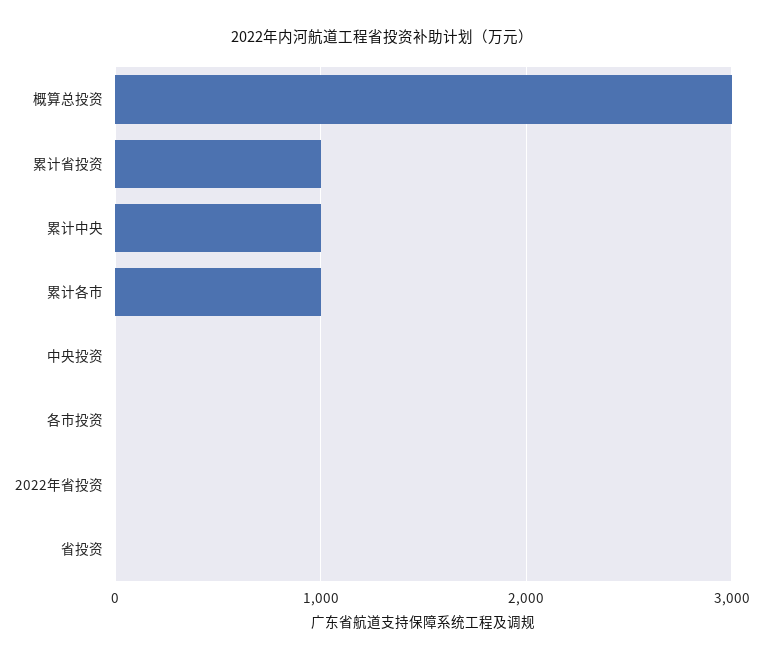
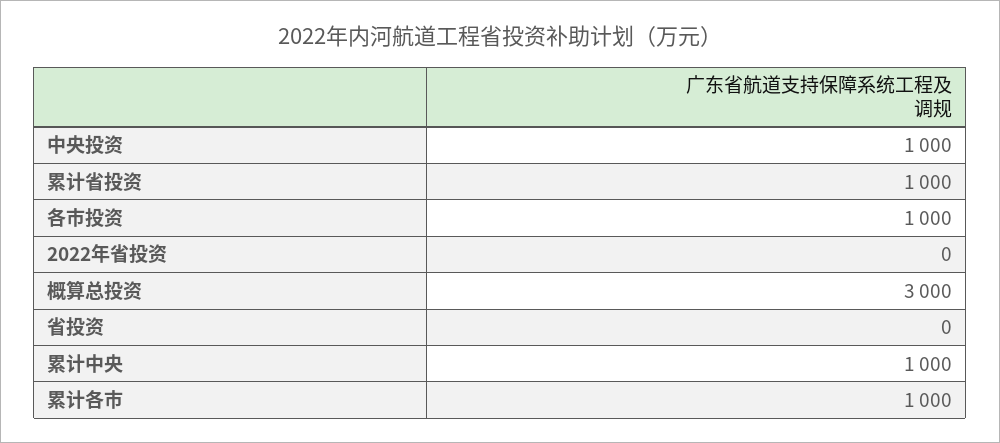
中央投资: 0 -> 1000
各市投资: 0 -> 1000

